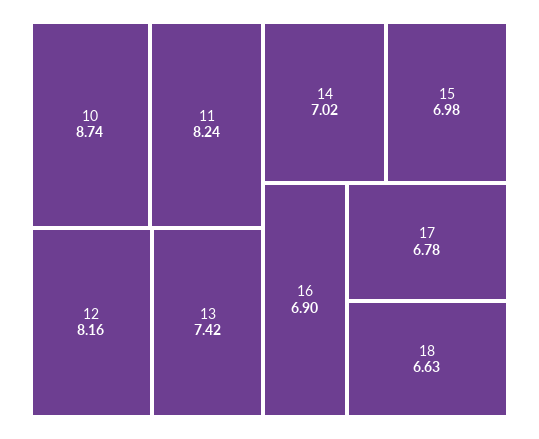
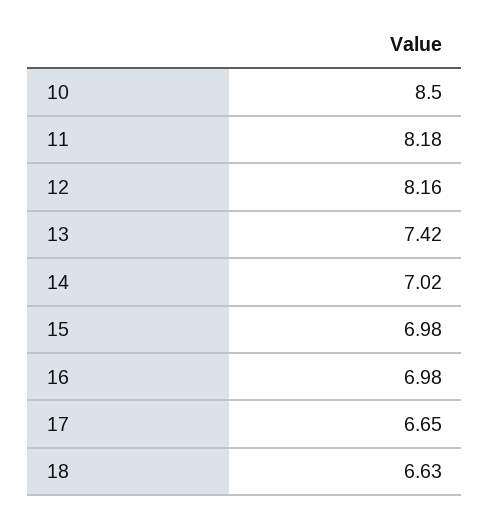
10: 8.74 -> 8.5
11: 8.24 -> 8.18
16: 6.9 -> 6.98
17: 6.78 -> 6.65

